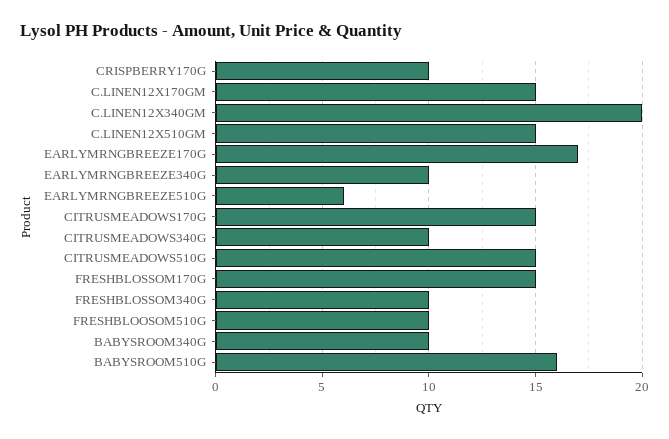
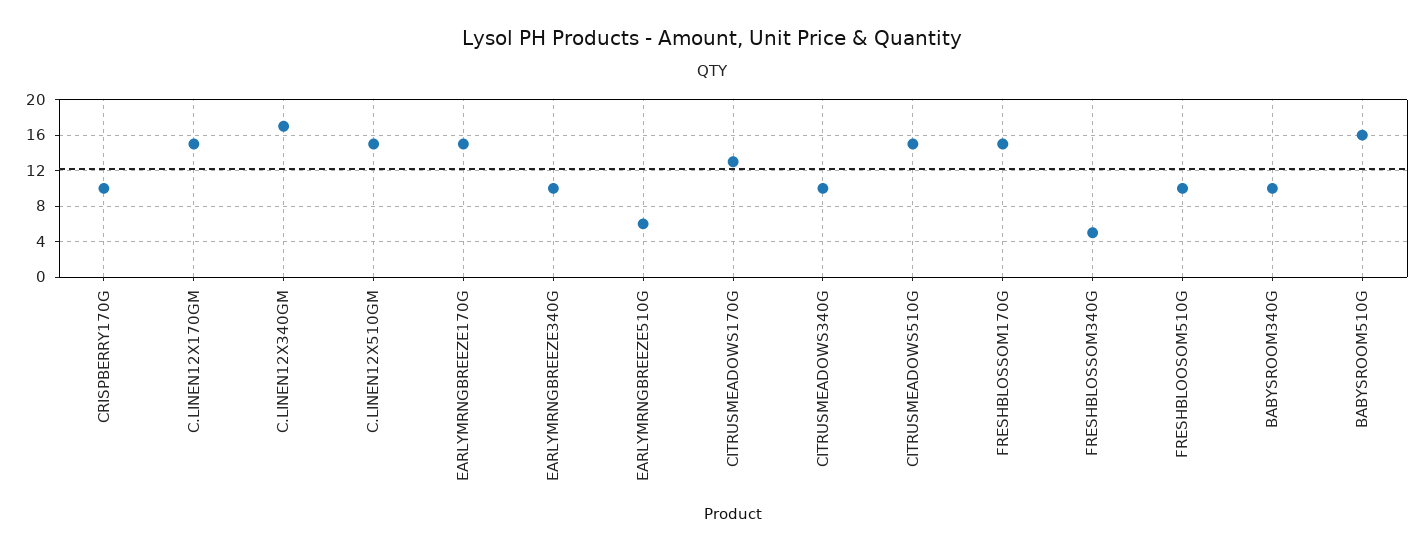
C.LINEN12X340GM: 20 -> 17
EARLYMRNGBREEZE170G: 17 -> 15
CITRUSMEADOWS170G: 15 -> 13
FRESHBLOSSOM340G: 10 -> 5

